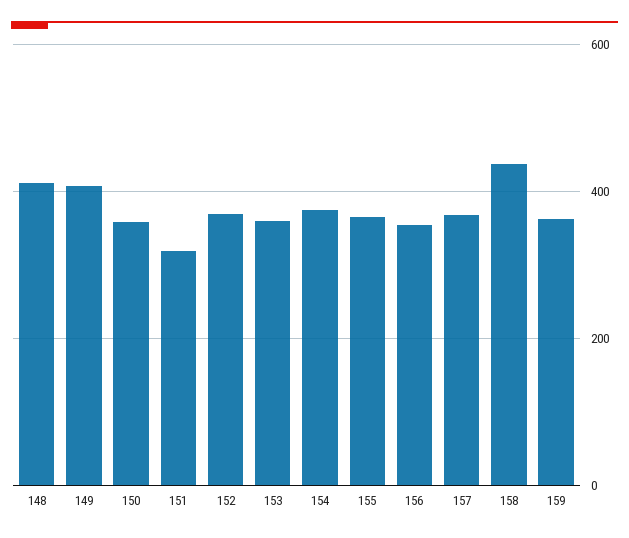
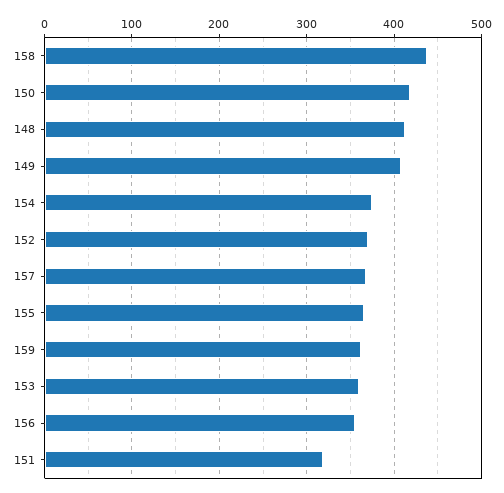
150: 360 -> 420

